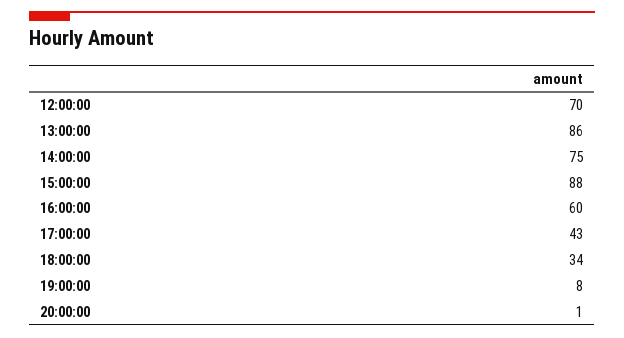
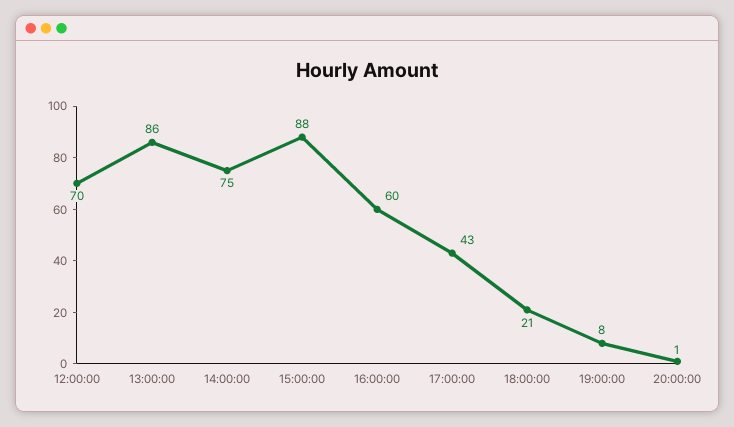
18:00:00: 34 -> 21

